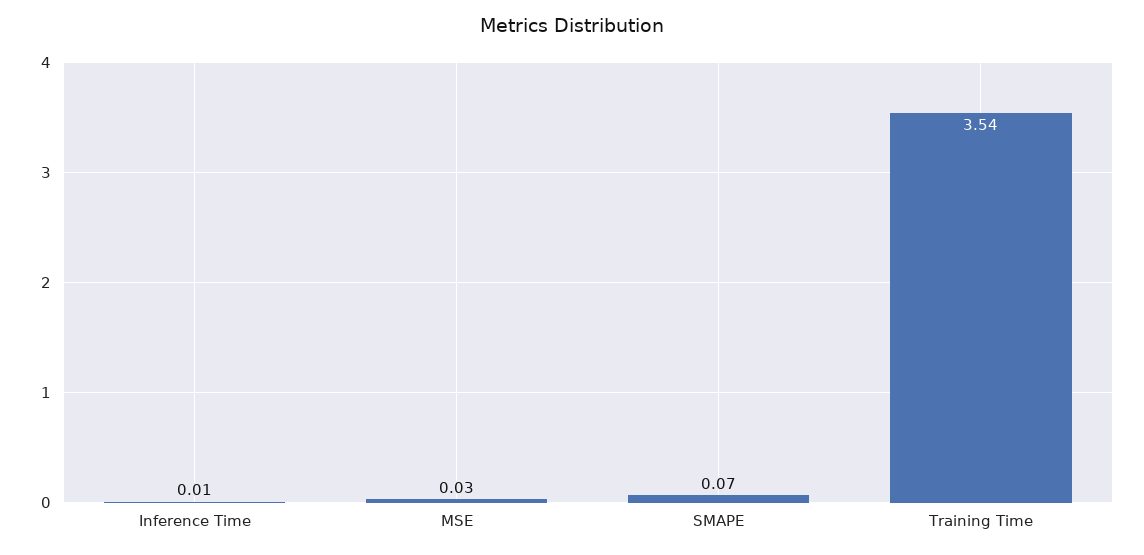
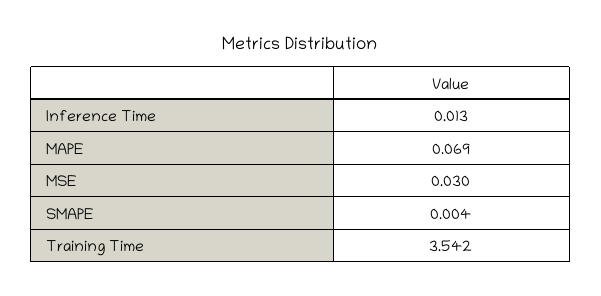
SMAPE: 0.07 -> 0.004
MAPE: none -> 0.069

